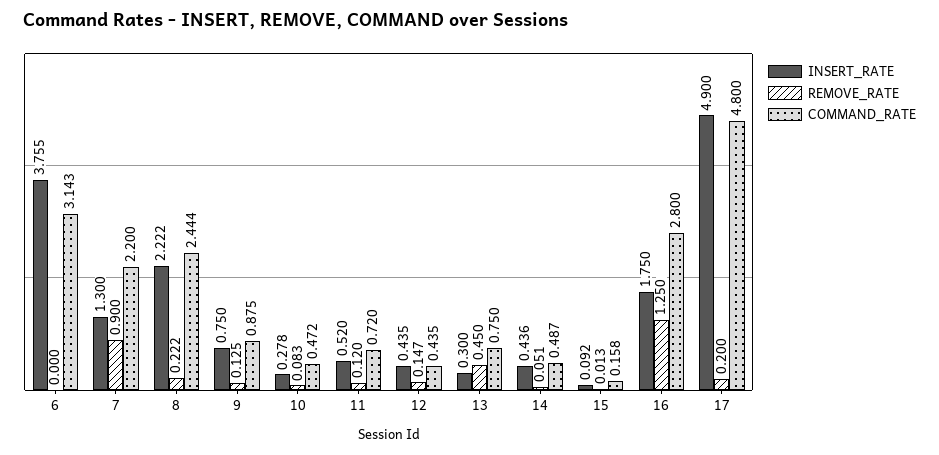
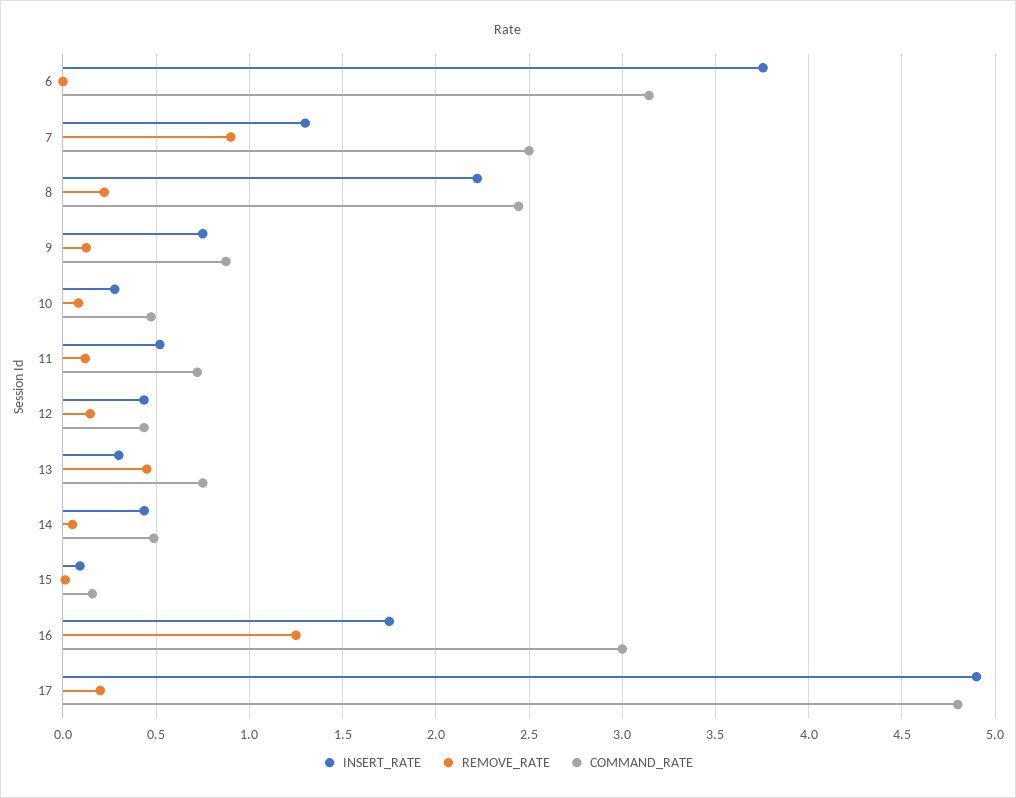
COMMAND_RATE, 7: 2.2 -> 2.5
COMMAND_RATE, 16: 2.8 -> 3

